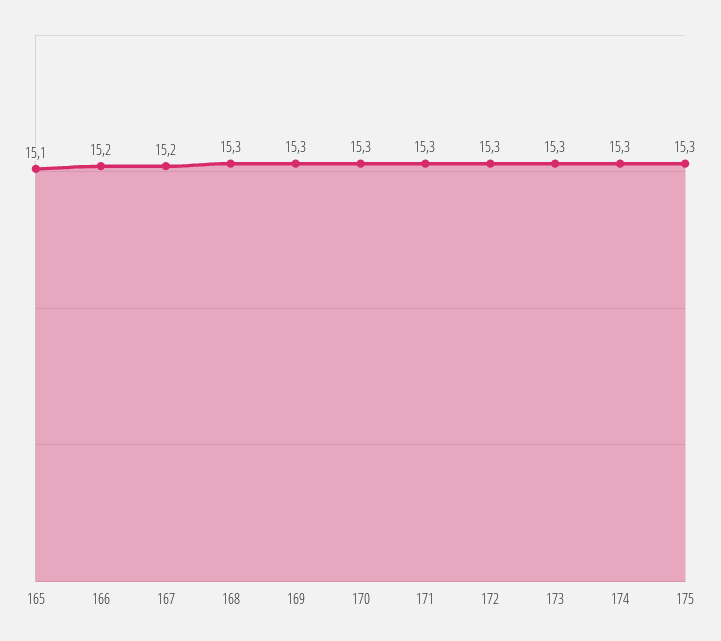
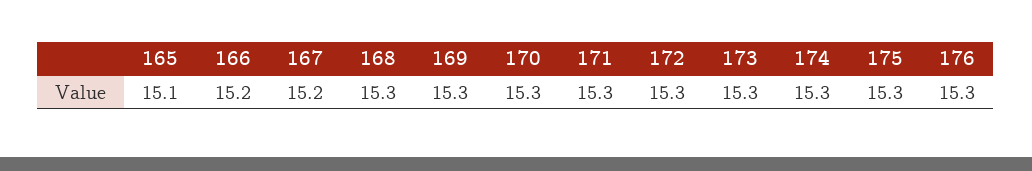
176: none -> 15.3

